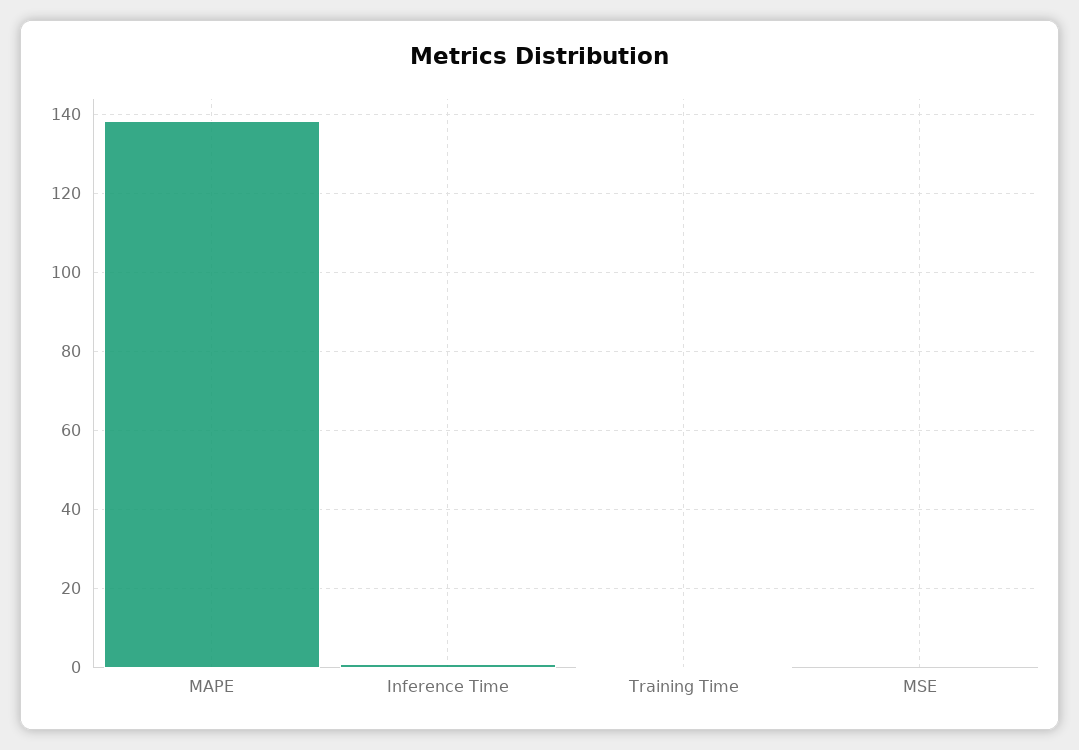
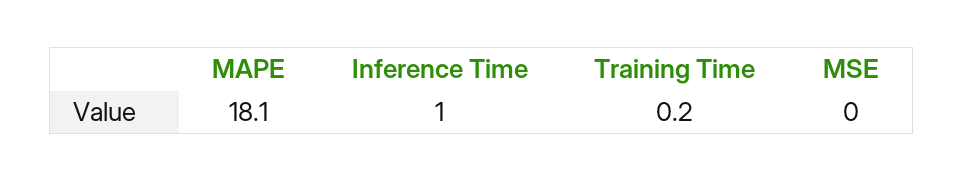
MAPE: 138 -> 18.1

